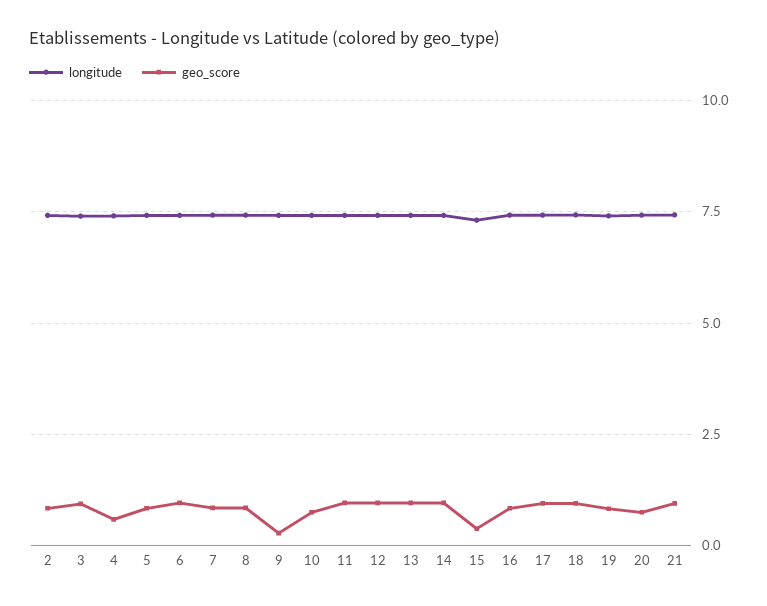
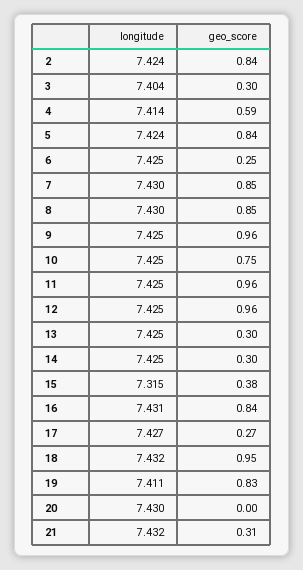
geo_score, 3: 1 -> 0.3
geo_score, 6: 1 -> 0.25
geo_score, 9: 0.25 -> 0.96
geo_score, 13: 1 -> 0.3
geo_score, 14: 1 -> 0.3
geo_score, 17: 1 -> 0.27
geo_score, 20: 0.75 -> 0
geo_score, 21: 1 -> 0.31

